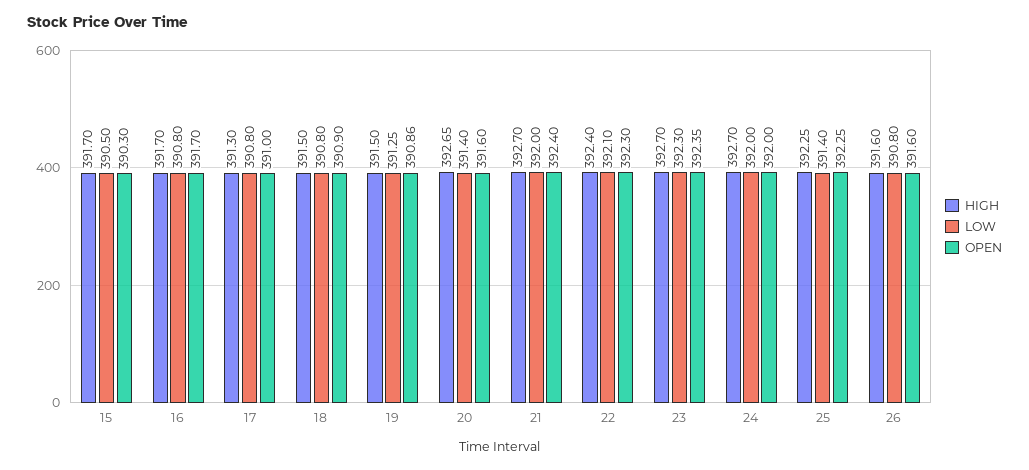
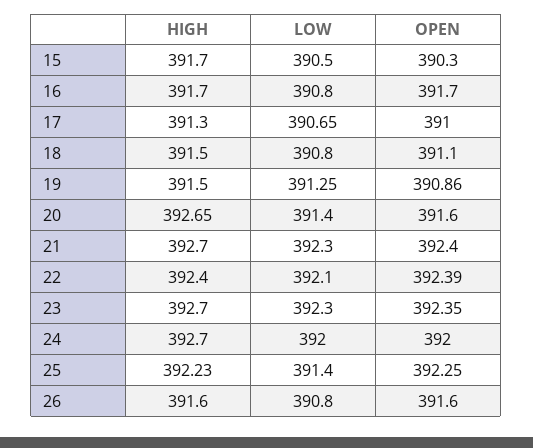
LOW, 17: 390.8 -> 390.65
OPEN, 18: 390.9 -> 391.1
LOW, 21: 392 -> 392.3
OPEN, 22: 392.3 -> 392.39
HIGH, 25: 392.25 -> 392.23

